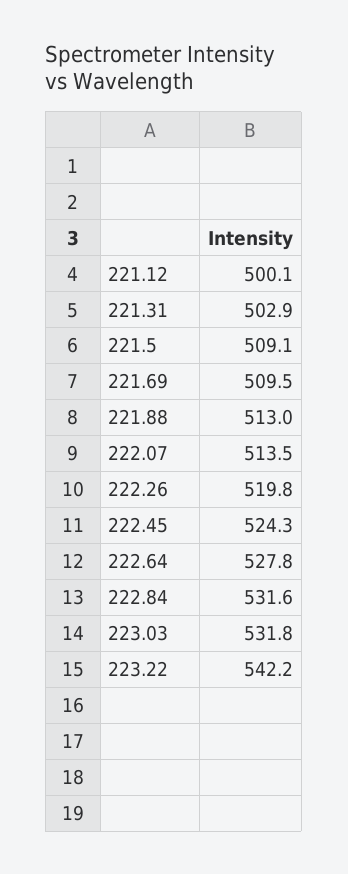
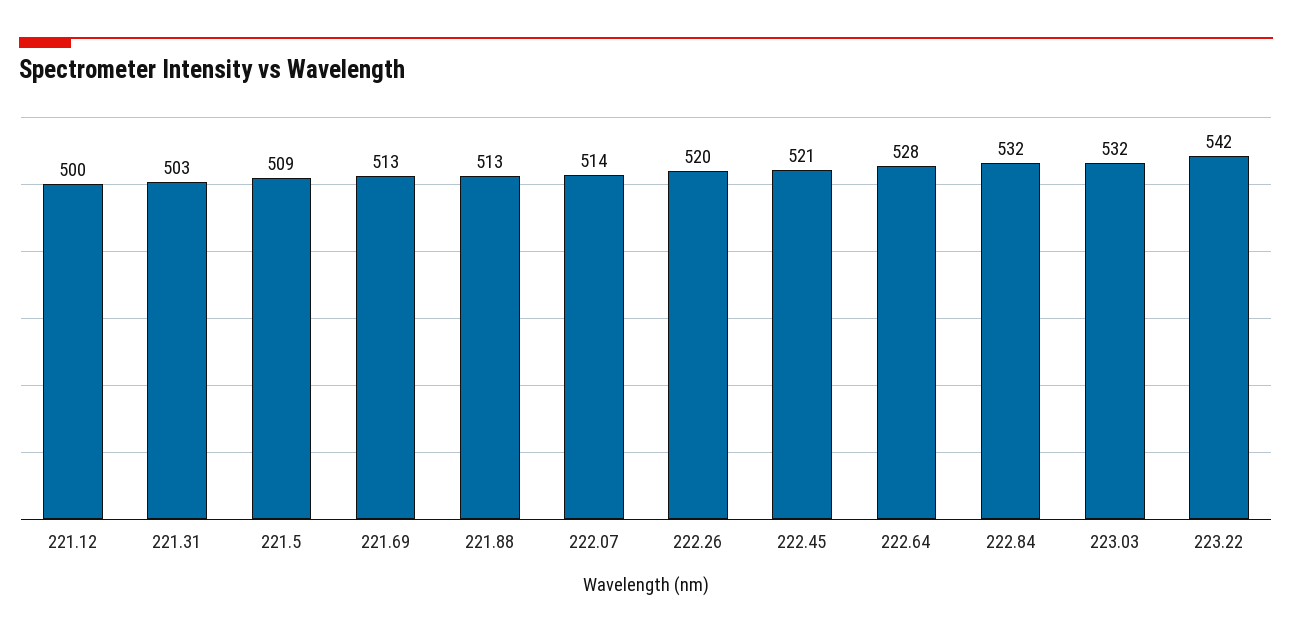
221.69: 509.5 -> 513
222.45: 524.3 -> 521

